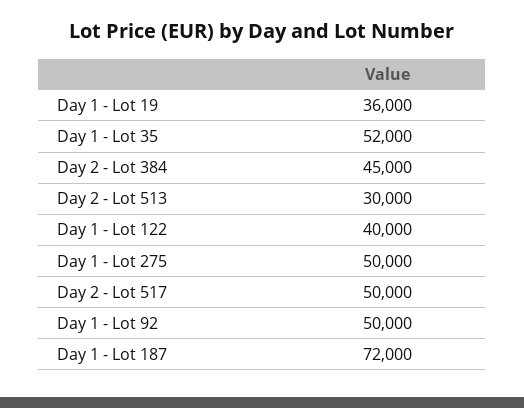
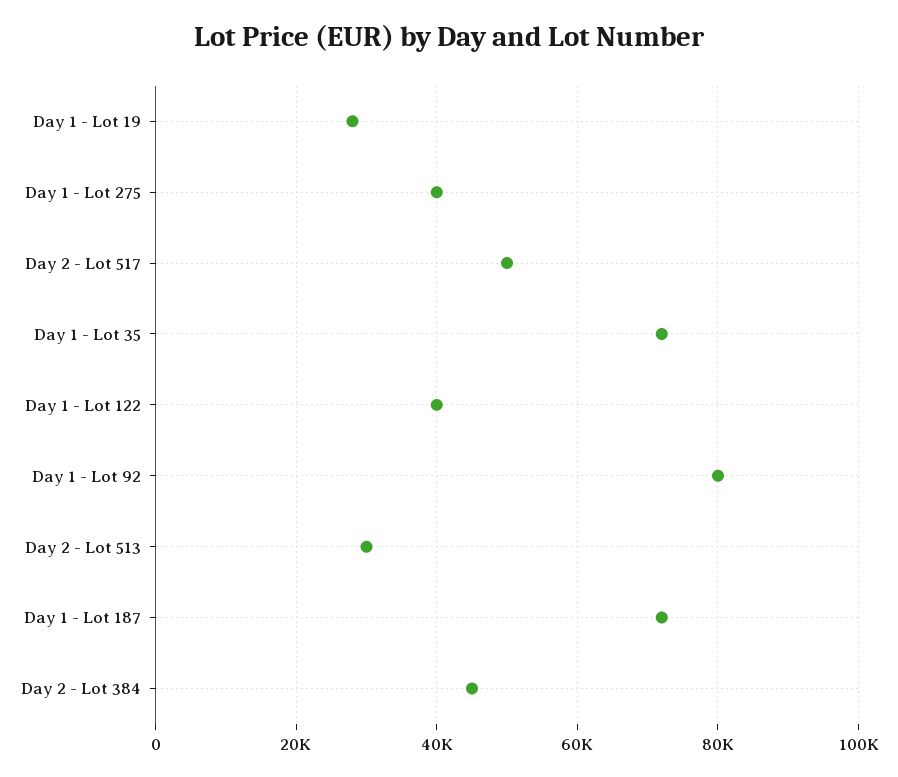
Day 1 - Lot 19: 36000 -> 28000
Day 1 - Lot 35: 52000 -> 72000
Day 1 - Lot 275: 50000 -> 40000
Day 1 - Lot 92: 50000 -> 80000

